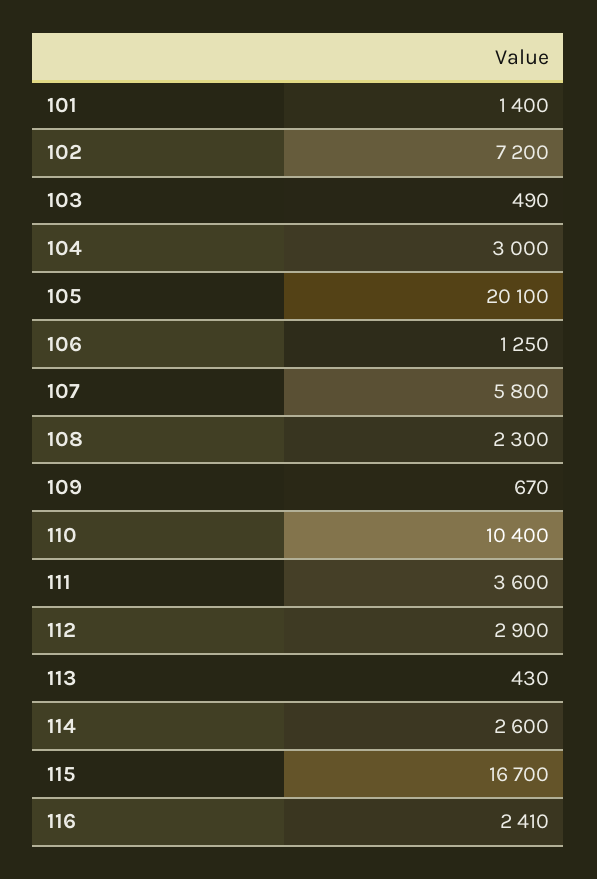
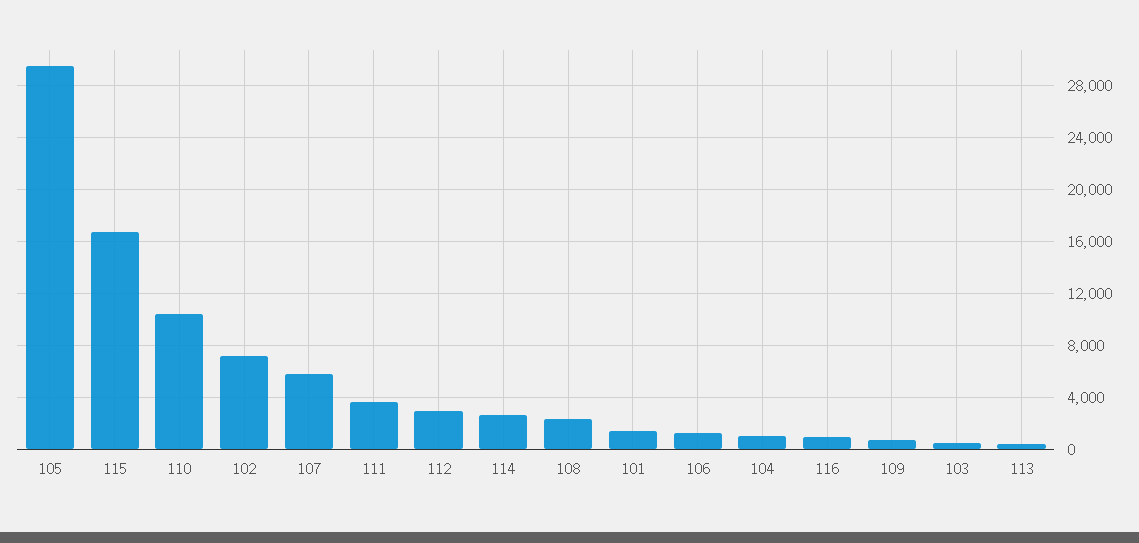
104: 3000 -> 1000
105: 20100 -> 29500
116: 2410 -> 1000

